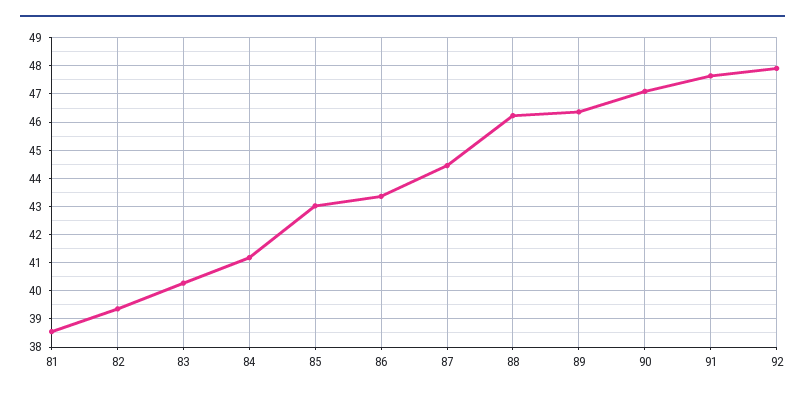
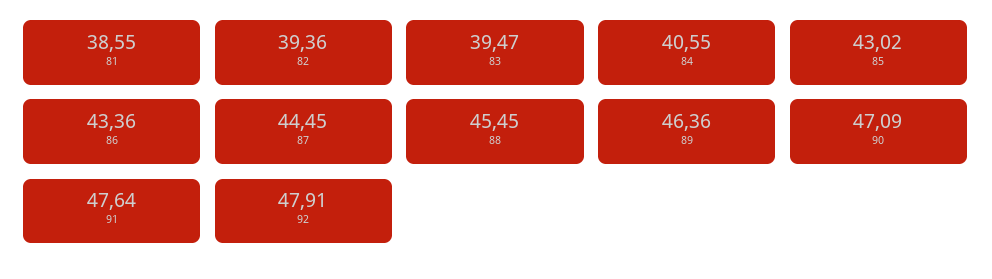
83: 40.25 -> 39.47
84: 41.25 -> 40.55
88: 46.25 -> 45.45

